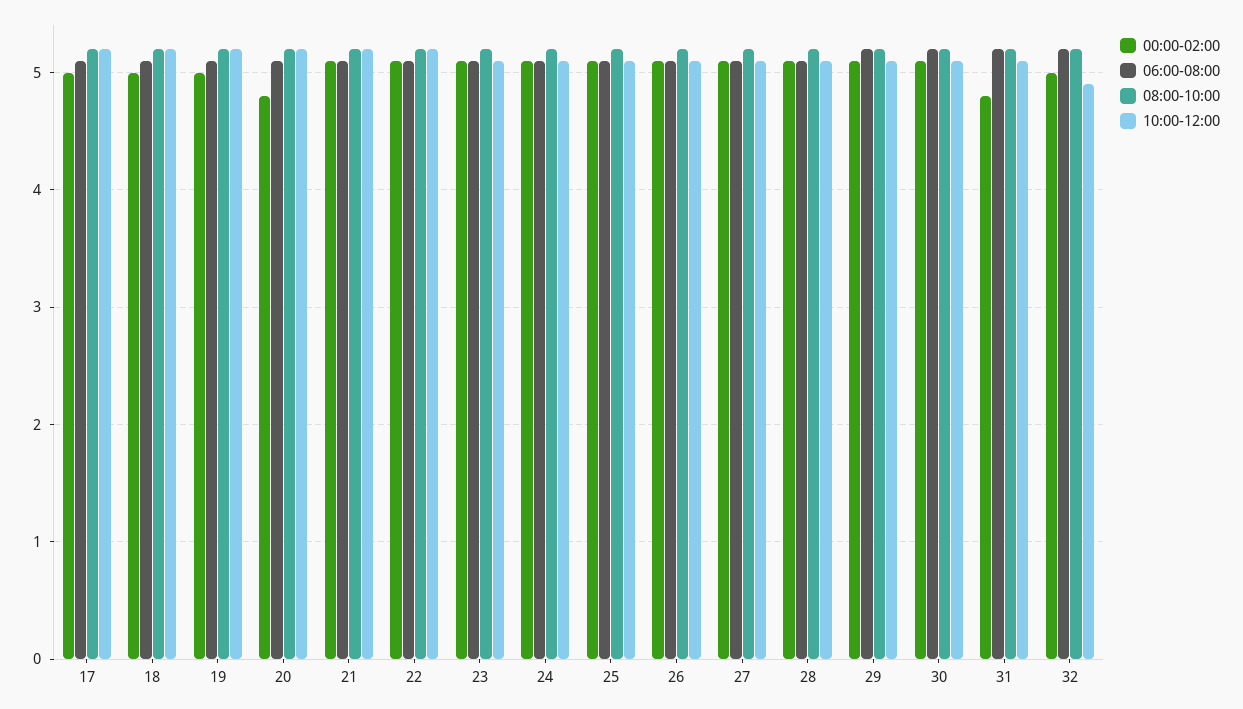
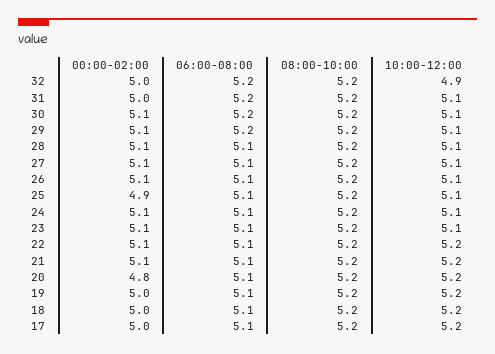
00:00-02:00, 25: 5.1 -> 4.9
00:00-02:00, 31: 4.8 -> 5

